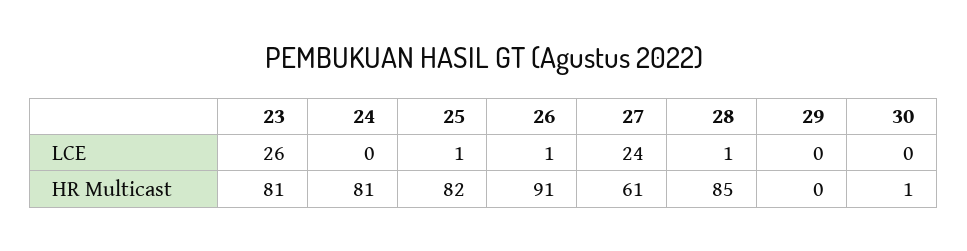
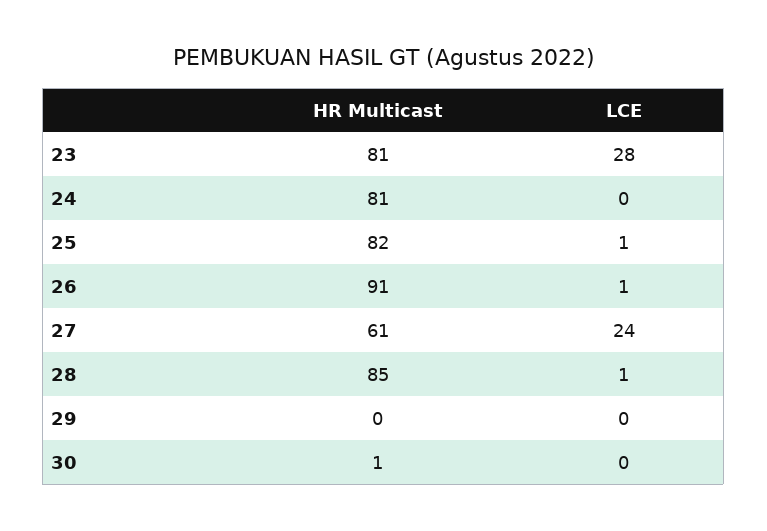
23, LCE: 26 -> 28

